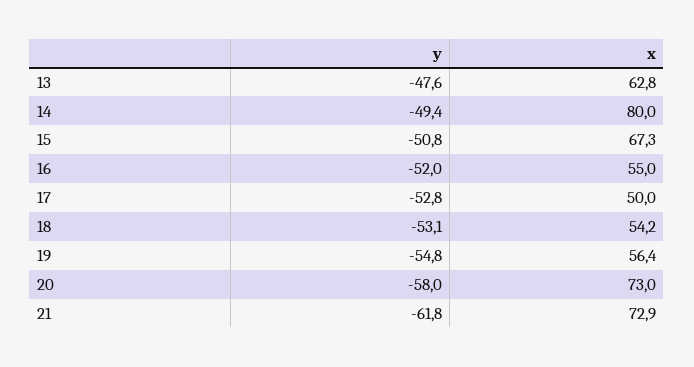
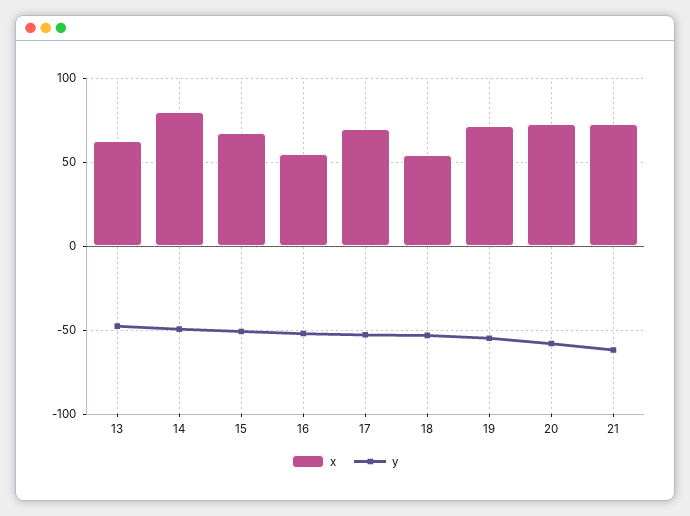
x, 17: 50 -> 70
x, 19: 56.4 -> 70

